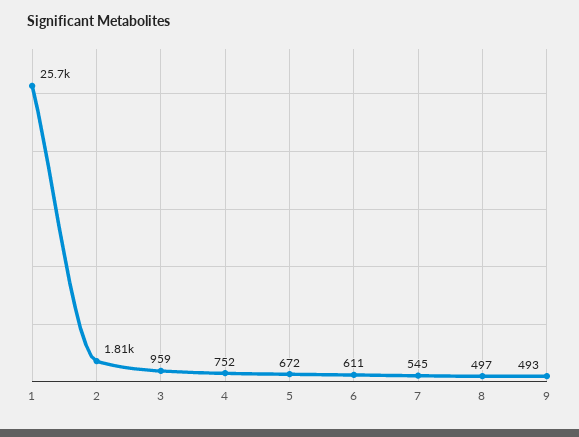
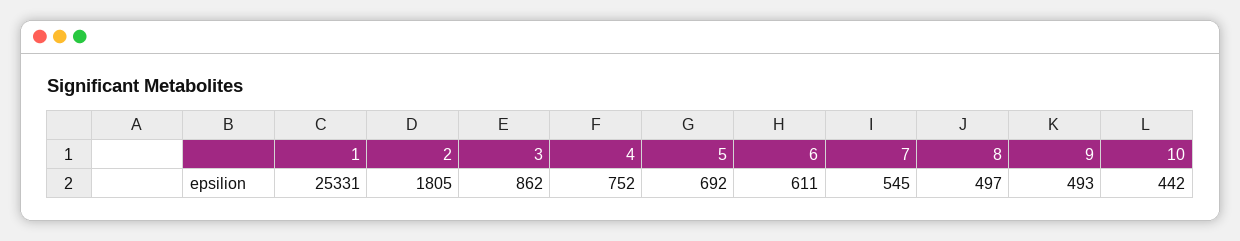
1: 25700 -> 25331
3: 959 -> 862
5: 672 -> 692
10: none -> 442

